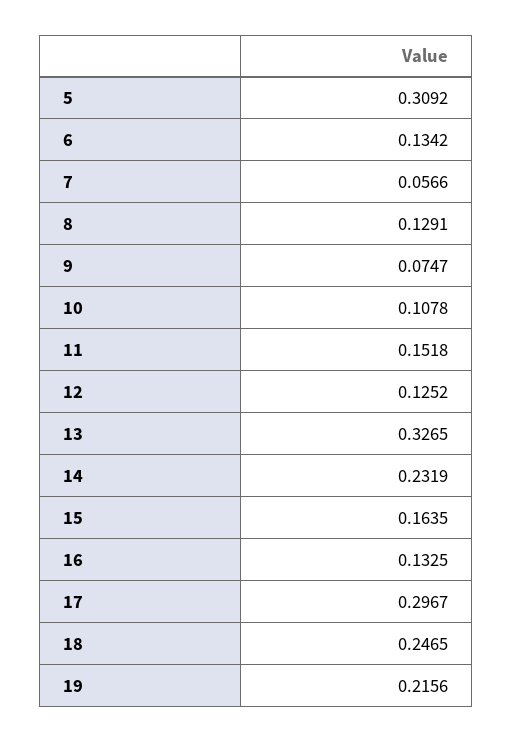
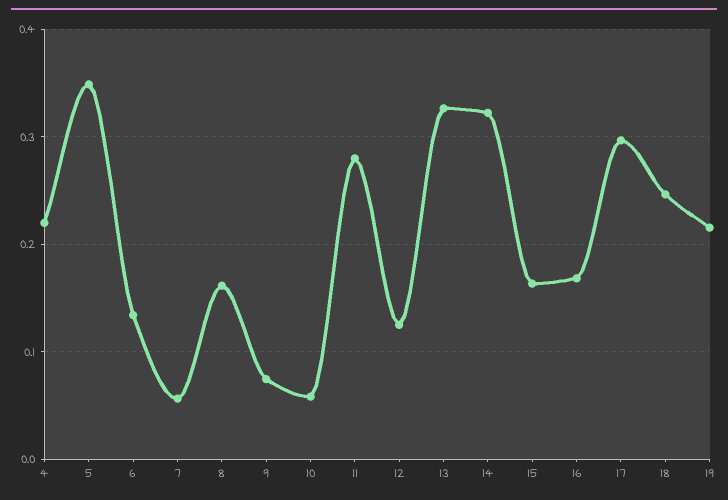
5: 0.3092 -> 0.35
8: 0.1291 -> 0.16
10: 0.1078 -> 0.06
11: 0.1518 -> 0.28
14: 0.2319 -> 0.32
16: 0.1325 -> 0.17
4: none -> 0.22

